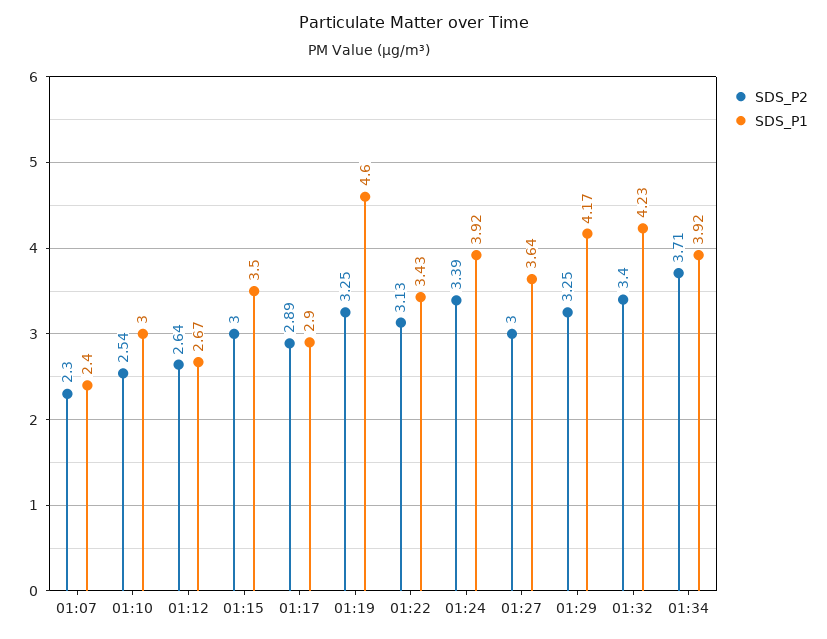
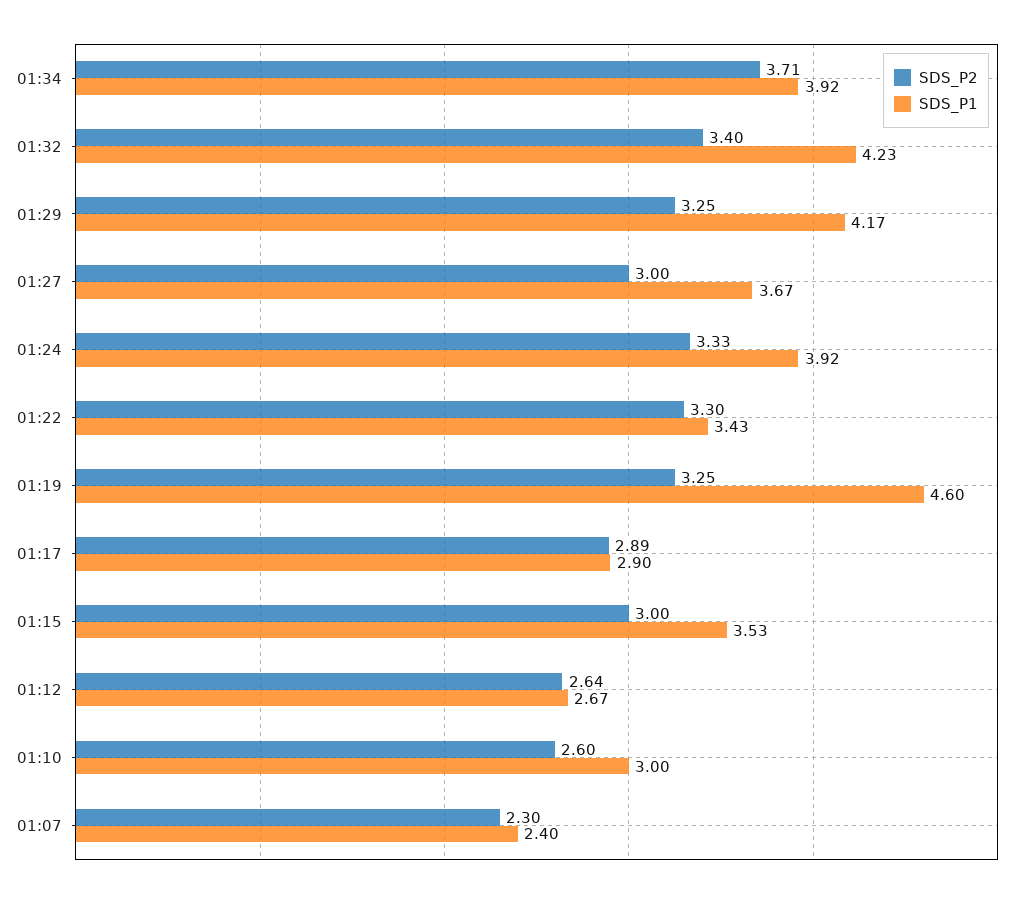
SDS_P2, 01:10: 2.54 -> 2.6
SDS_P1, 01:15: 3.5 -> 3.53
SDS_P2, 01:22: 3.13 -> 3.3
SDS_P2, 01:24: 3.39 -> 3.33
SDS_P1, 01:27: 3.64 -> 3.67

